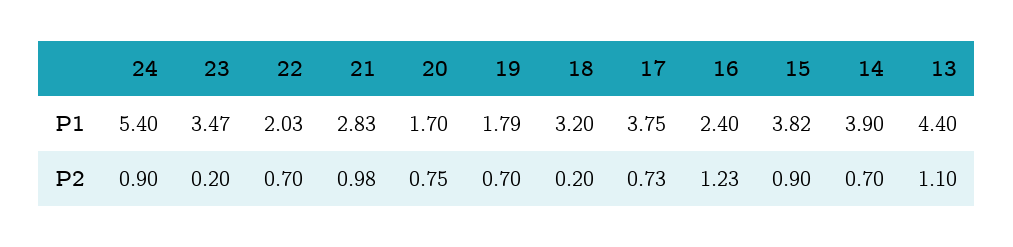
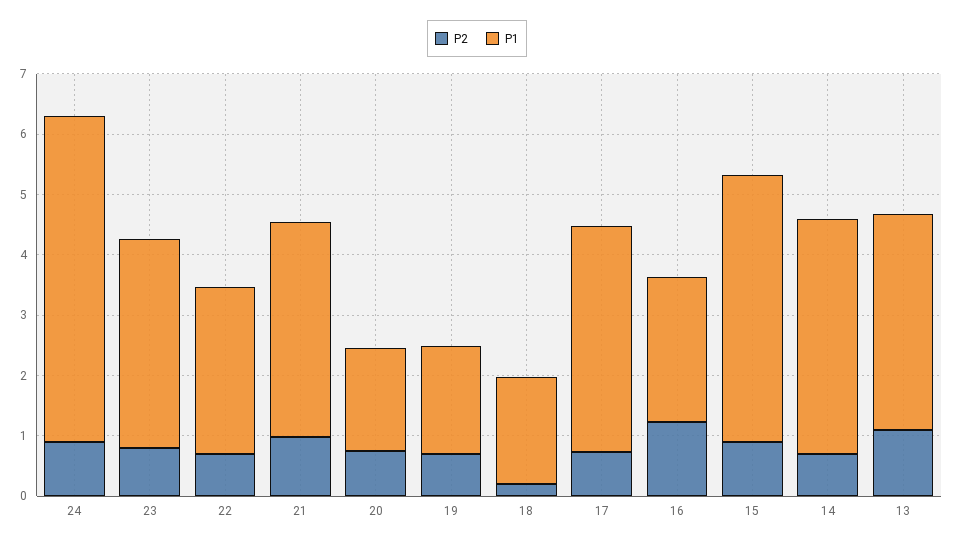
P1, 22: 2.03 -> 2.8
P1, 21: 2.83 -> 3.6
P1, 18: 3.2 -> 1.8
P1, 15: 3.82 -> 4.4
P1, 13: 4.4 -> 3.6
P2, 23: 0.2 -> 0.8

